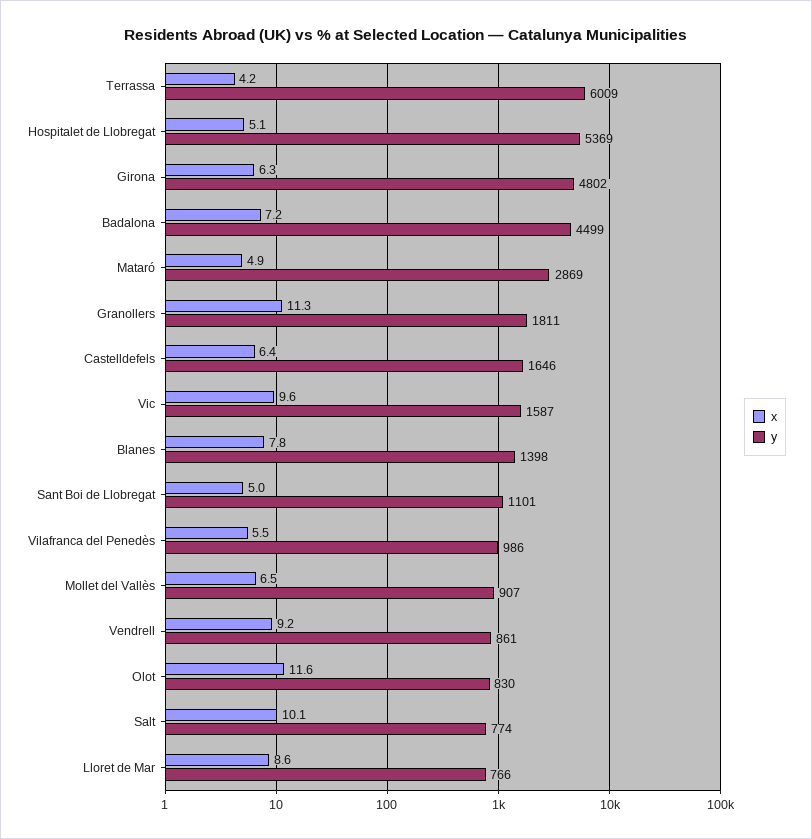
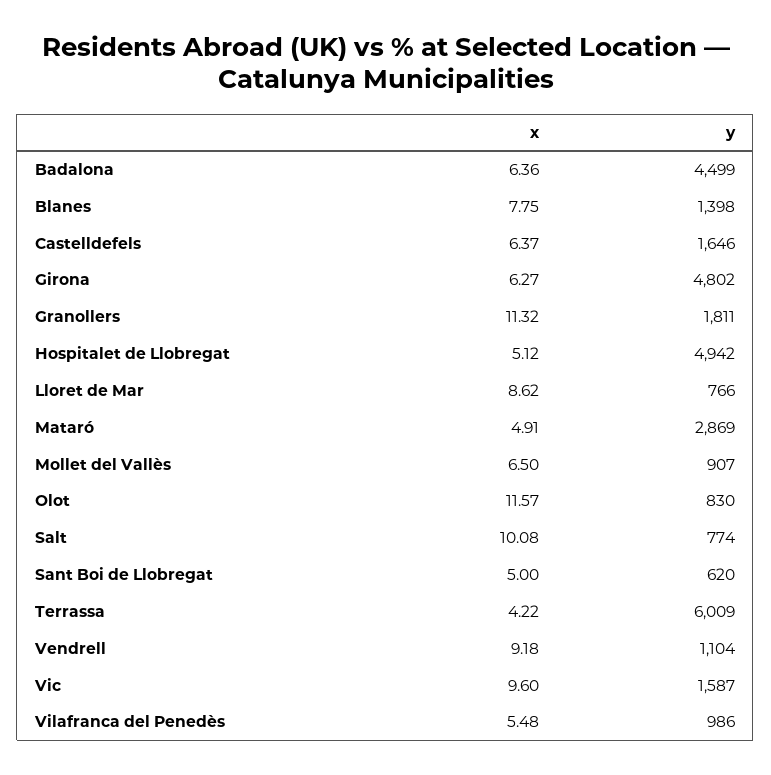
y, Hospitalet de Llobregat: 5369 -> 4942
x, Badalona: 7.2 -> 6.36
y, Sant Boi de Llobregat: 1101 -> 620
y, Vendrell: 861 -> 1104

